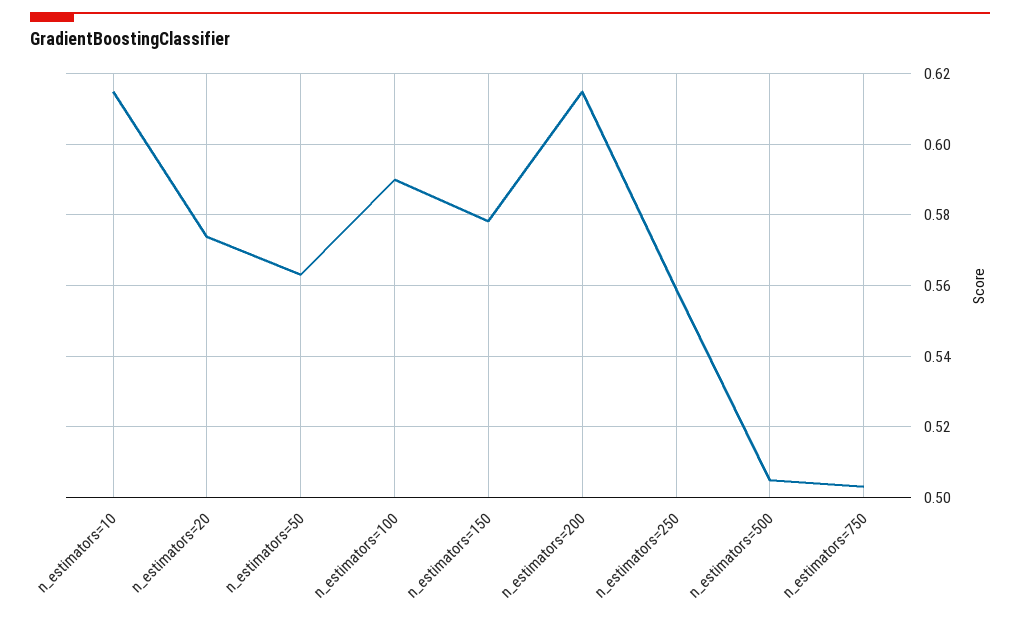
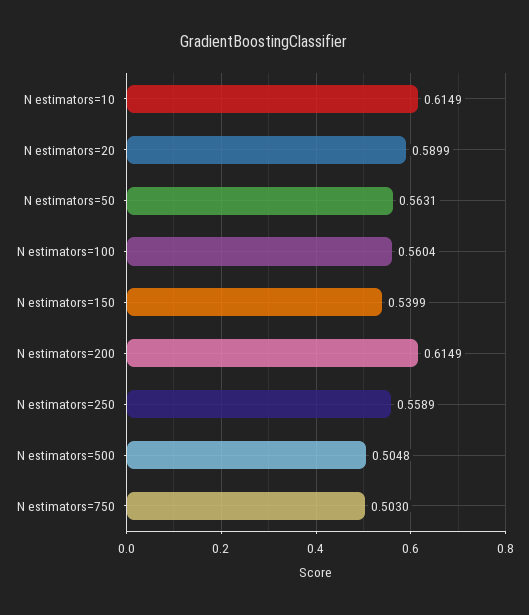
n_estimators=20: 0.574 -> 0.5899
n_estimators=100: 0.59 -> 0.5604
n_estimators=150: 0.578 -> 0.5399

